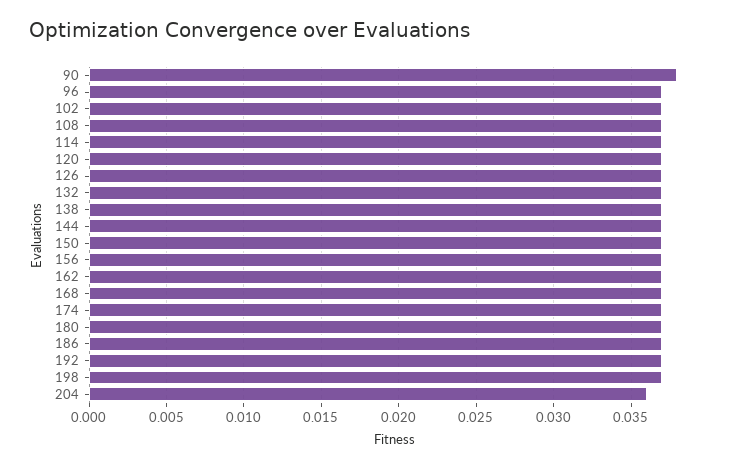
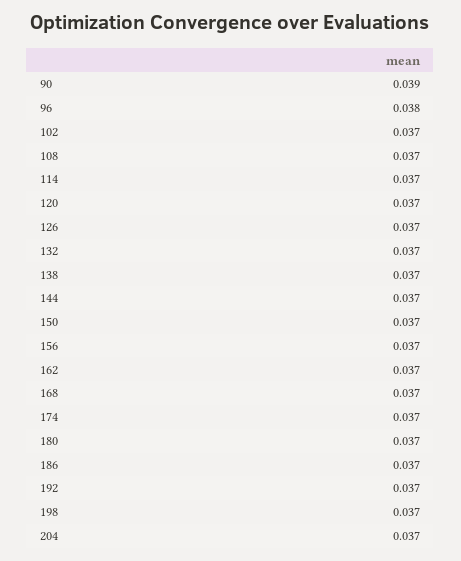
90: 0.038 -> 0.039
96: 0.037 -> 0.038
204: 0.036 -> 0.037

